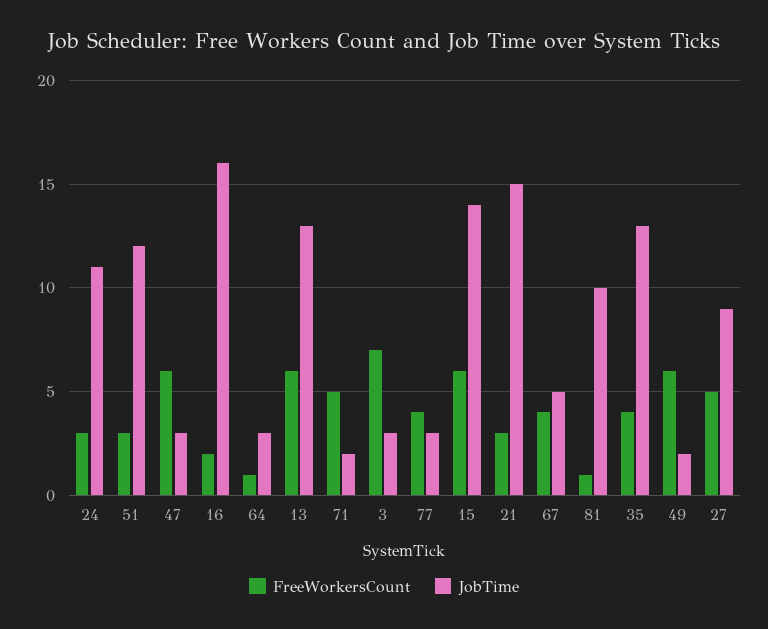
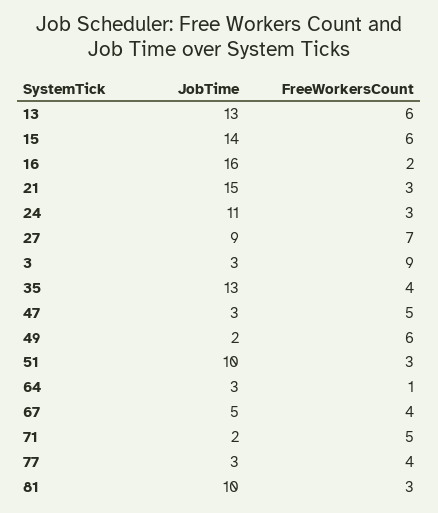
JobTime, 51: 12 -> 10
FreeWorkersCount, 47: 6 -> 5
FreeWorkersCount, 3: 7 -> 9
FreeWorkersCount, 81: 1 -> 3
FreeWorkersCount, 27: 5 -> 7

